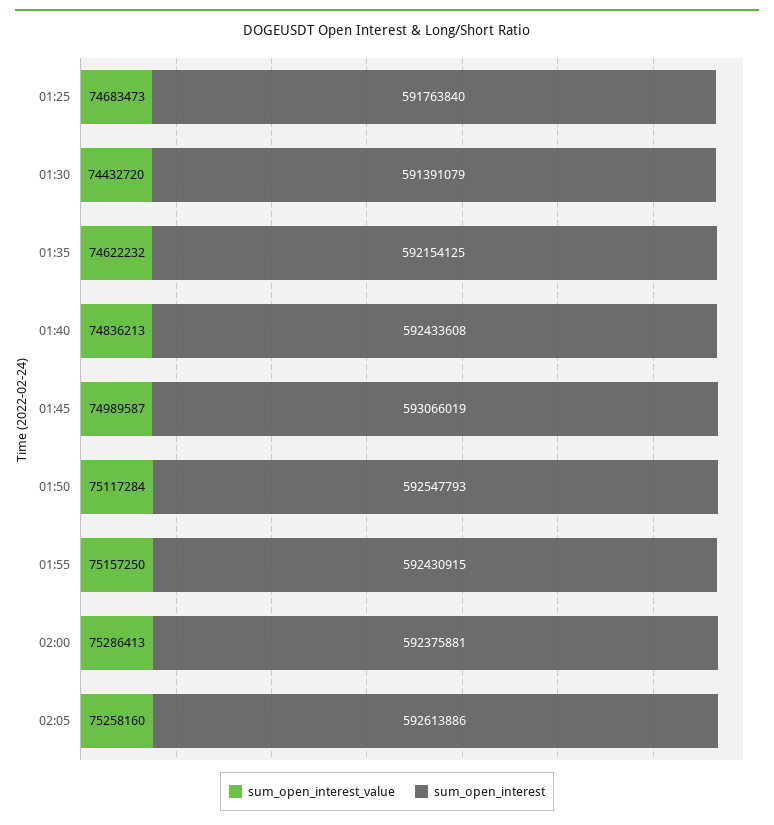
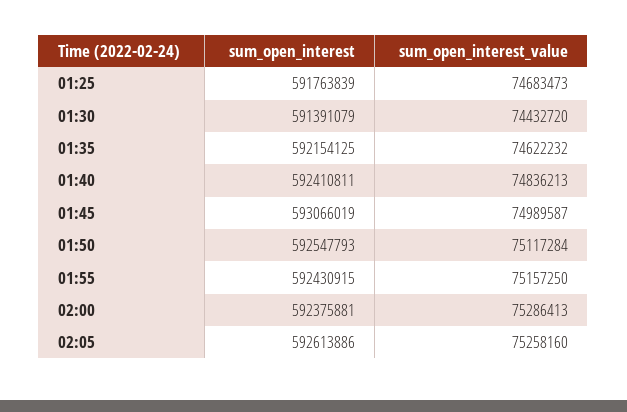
sum_open_interest, 01:25: 591763840 -> 591763839
sum_open_interest, 01:40: 592433608 -> 592410811

